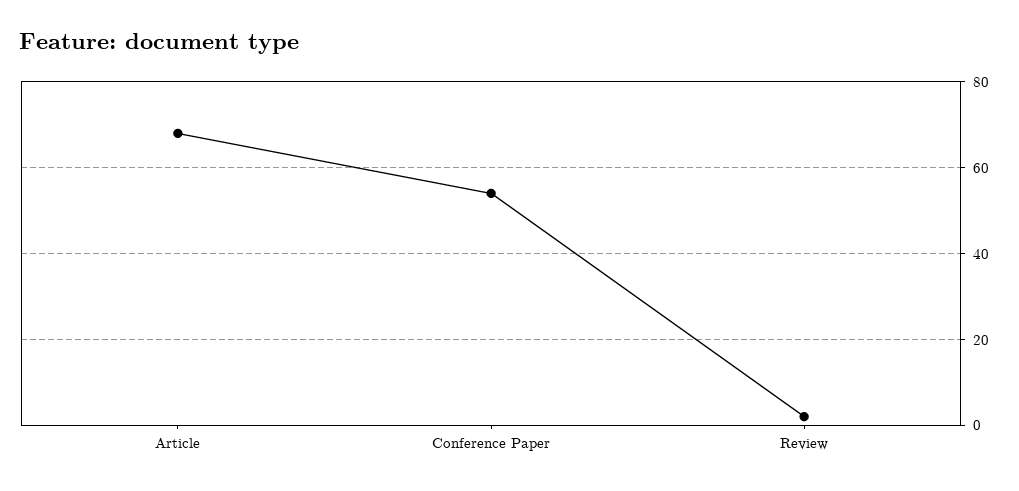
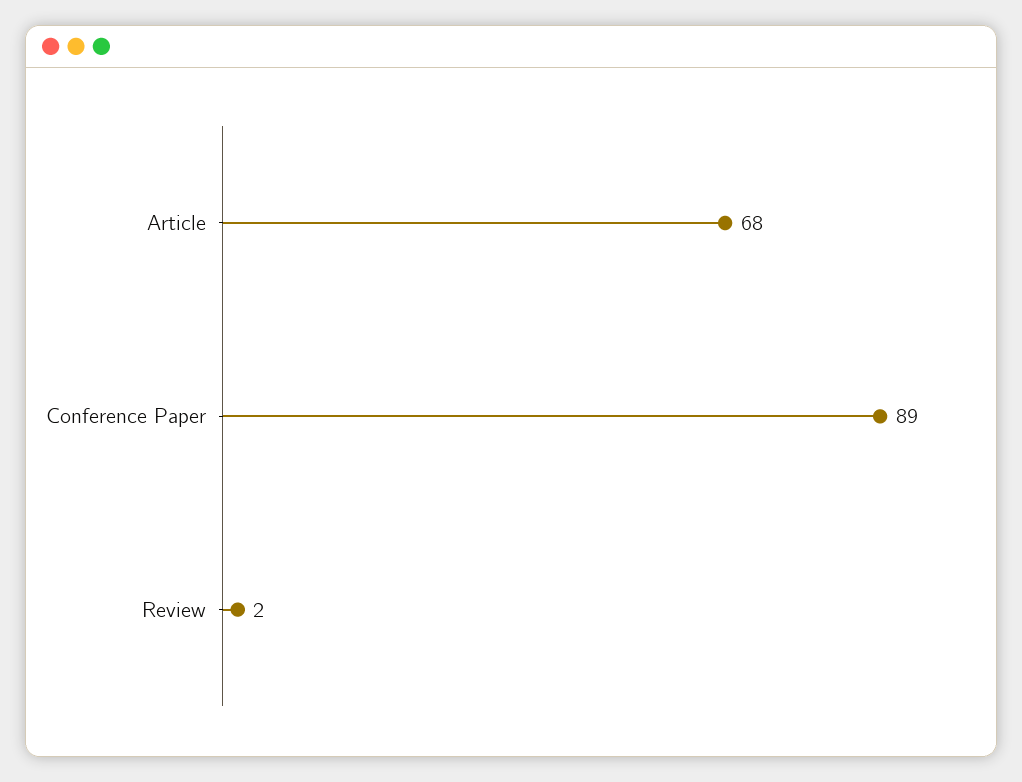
Conference Paper: 55 -> 89

